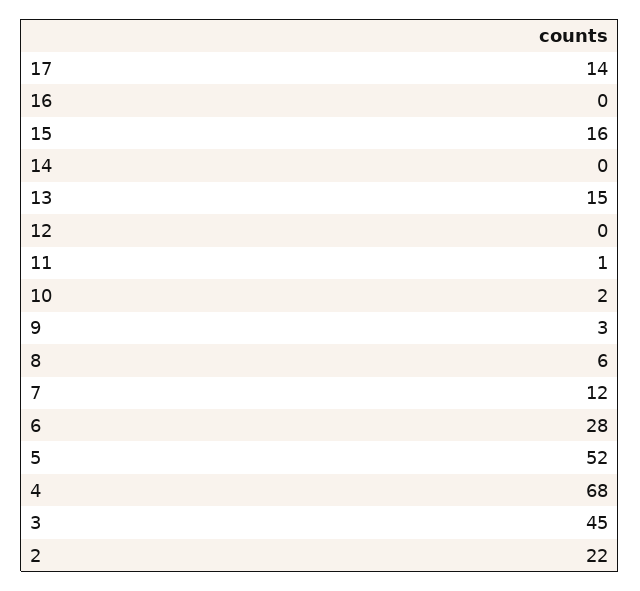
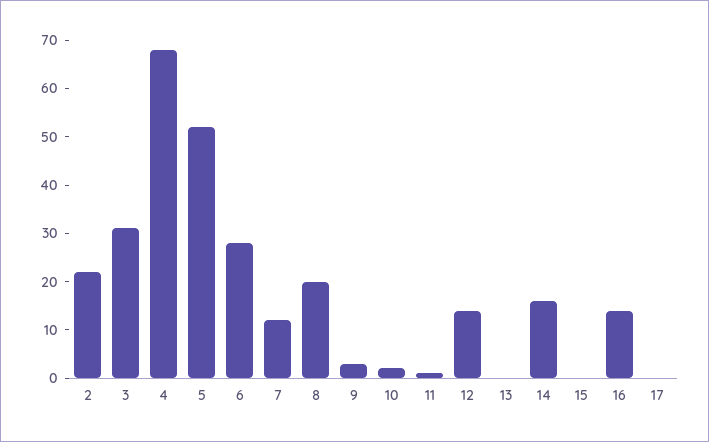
17: 14 -> 0
16: 0 -> 15
15: 16 -> 0
14: 0 -> 15
13: 15 -> 0
12: 0 -> 15
8: 6 -> 20
3: 45 -> 30

